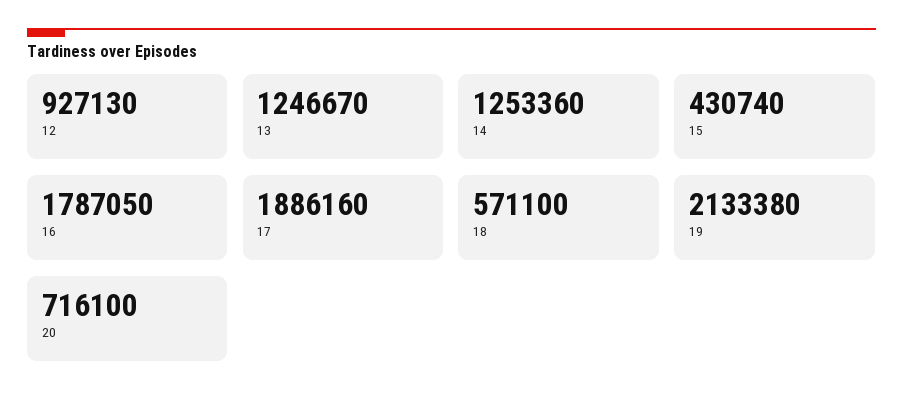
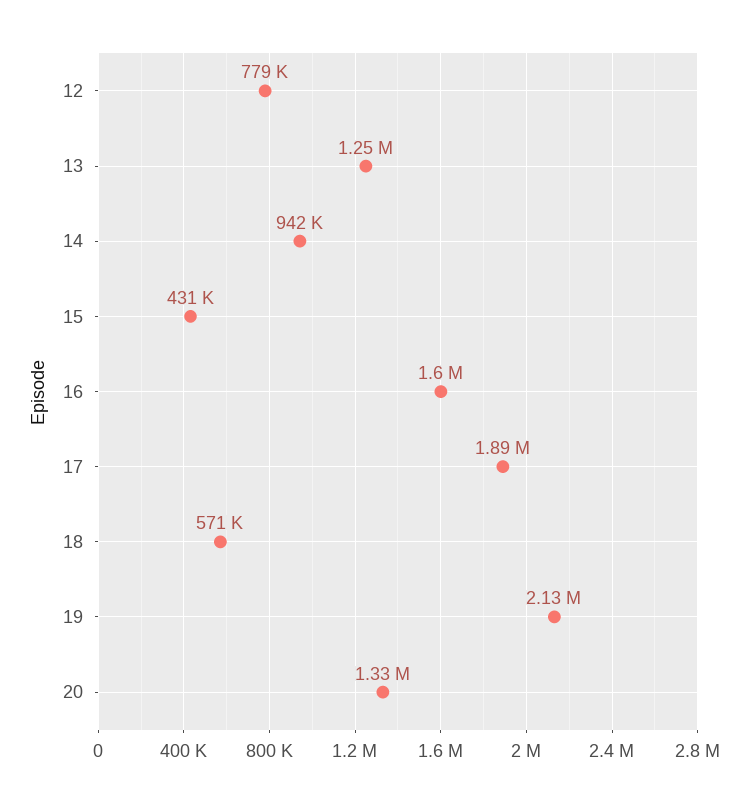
12: 927130 -> 779000
14: 1253360 -> 942000
16: 1787050 -> 1600000
20: 716100 -> 1330000

